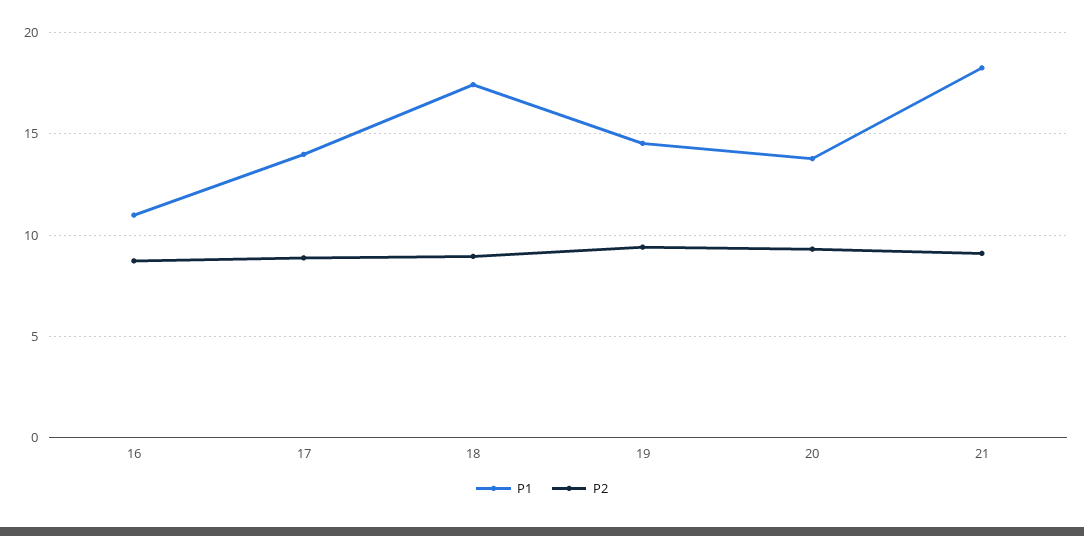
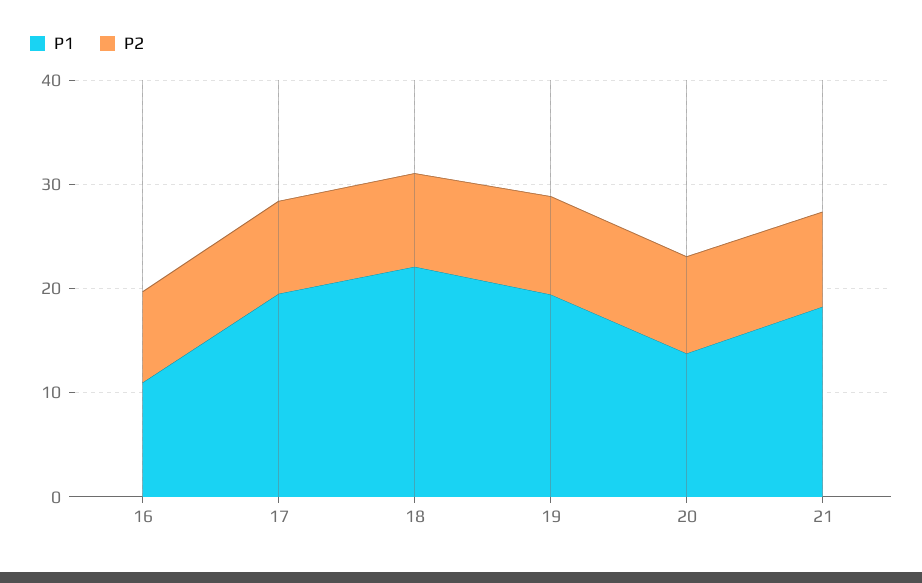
P1, 17: 14 -> 20
P1, 18: 17.5 -> 22
P1, 19: 14.5 -> 20

